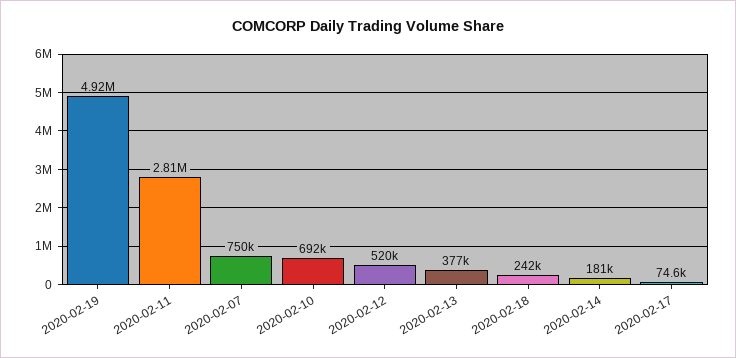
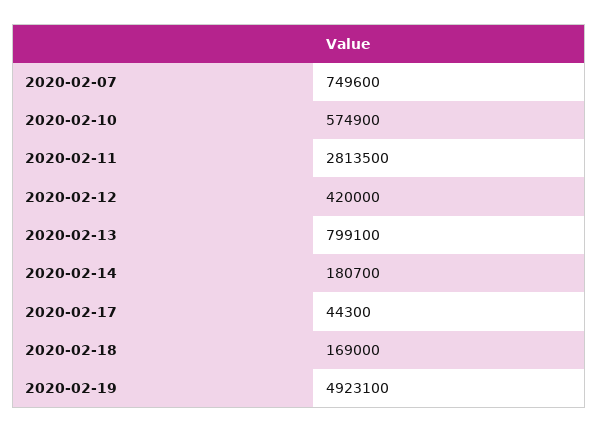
2020-02-10: 692000 -> 574900
2020-02-12: 520000 -> 420000
2020-02-13: 377000 -> 799100
2020-02-18: 242000 -> 169000
2020-02-17: 74600 -> 44300

